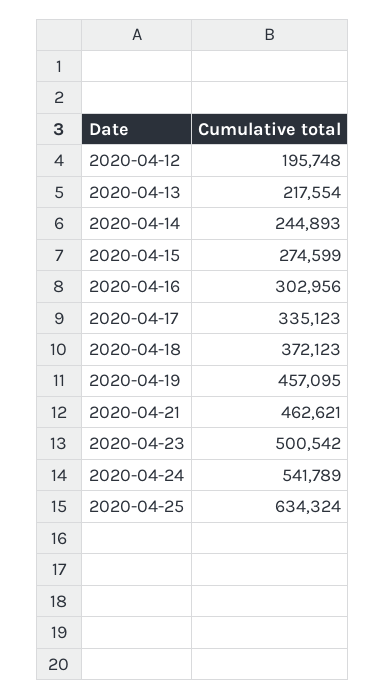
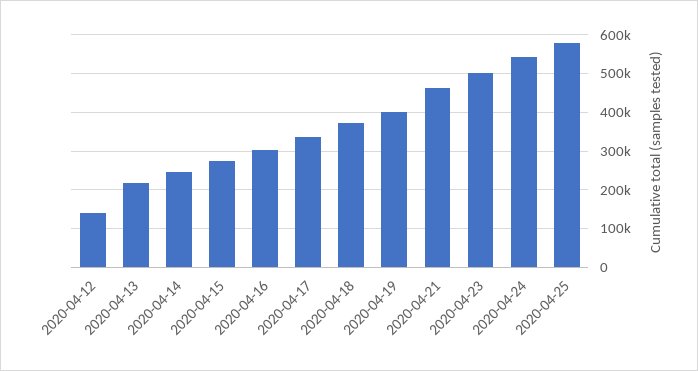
2020-04-12: 195748 -> 140000
2020-04-19: 457095 -> 400000
2020-04-25: 634324 -> 580000

